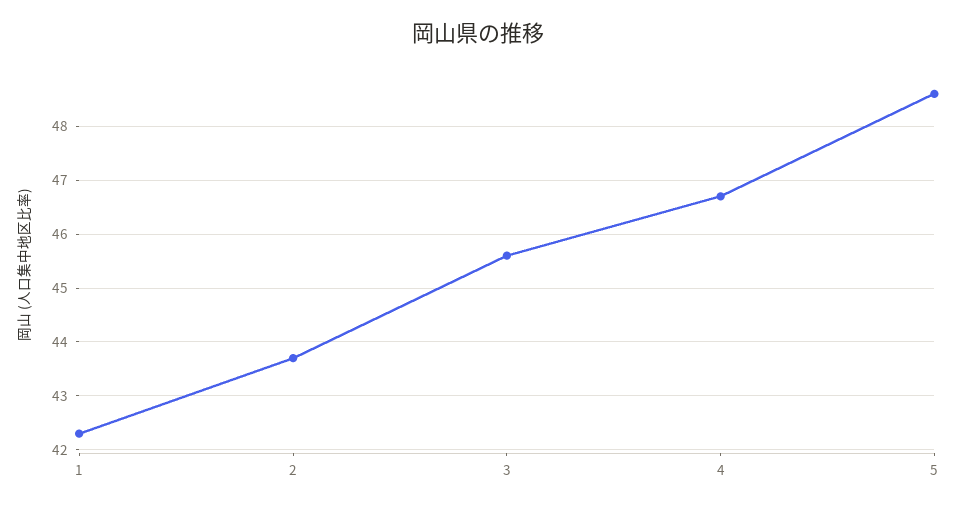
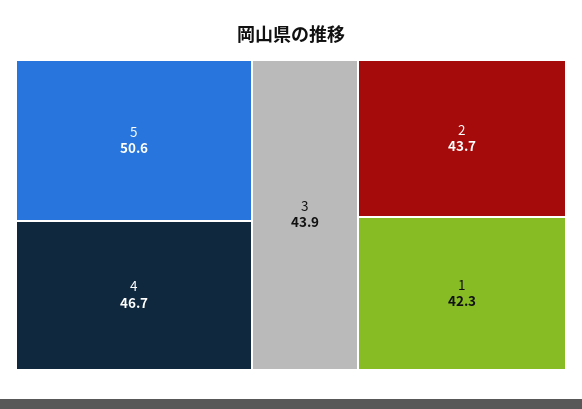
3: 45.5 -> 43.9
5: 48.5 -> 50.6

